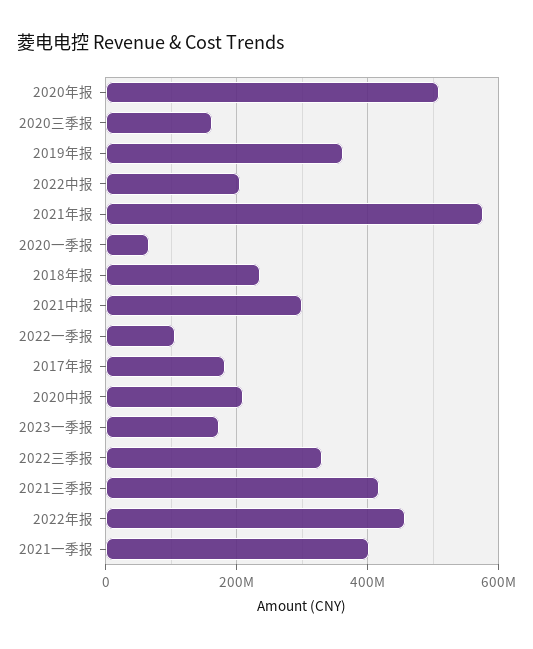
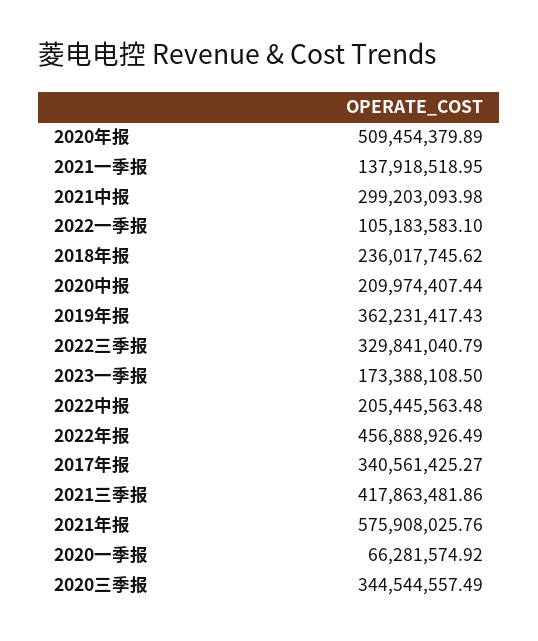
2020三季报: 160000000 -> 344544557.49
2017年报: 180000000 -> 340561425.27
2021一季报: 400000000 -> 137918518.95

